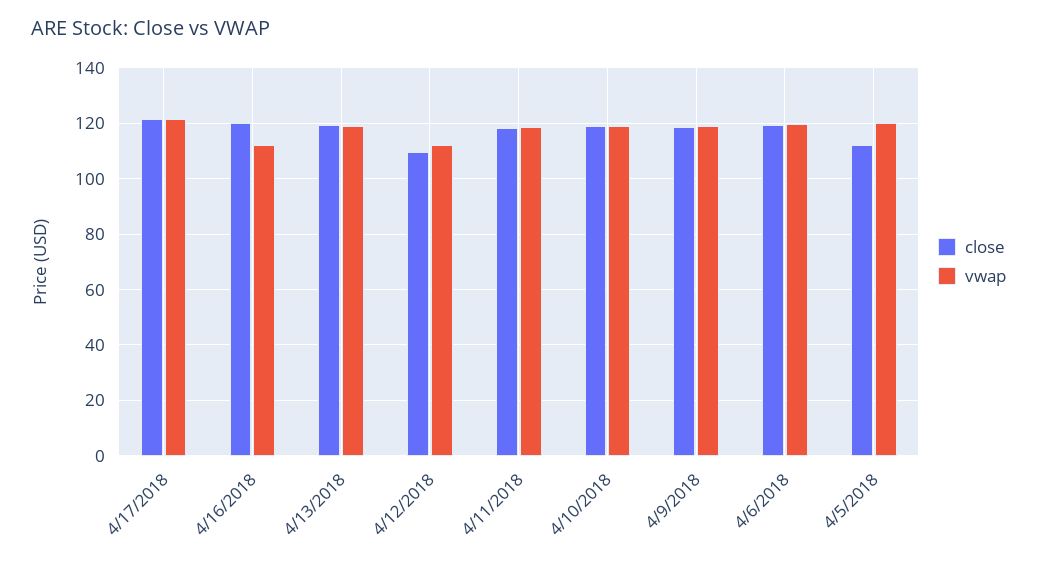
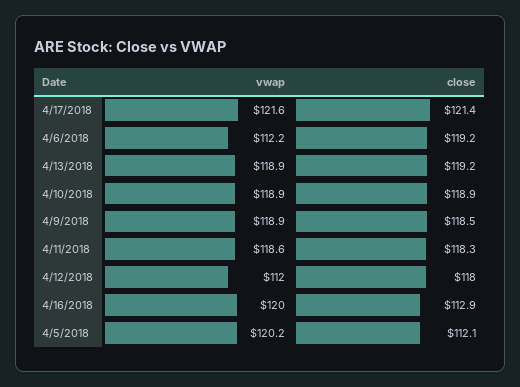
close, 4/16/2018: 120 -> 112.9
vwap, 4/16/2018: 112.5 -> 120
close, 4/12/2018: 110 -> 118
vwap, 4/6/2018: 120 -> 112.2

